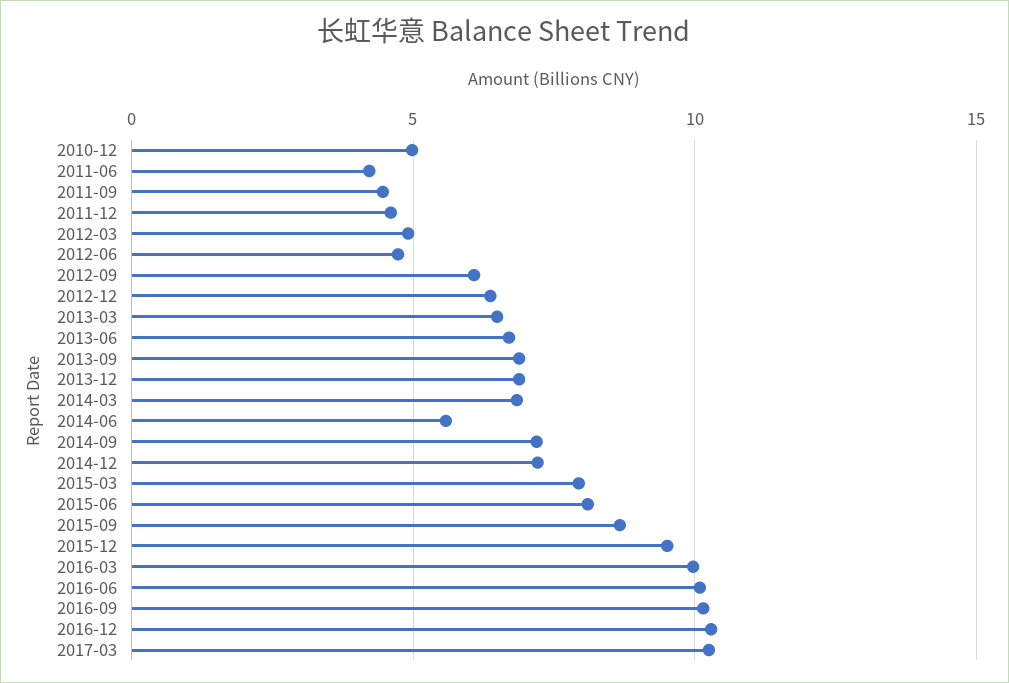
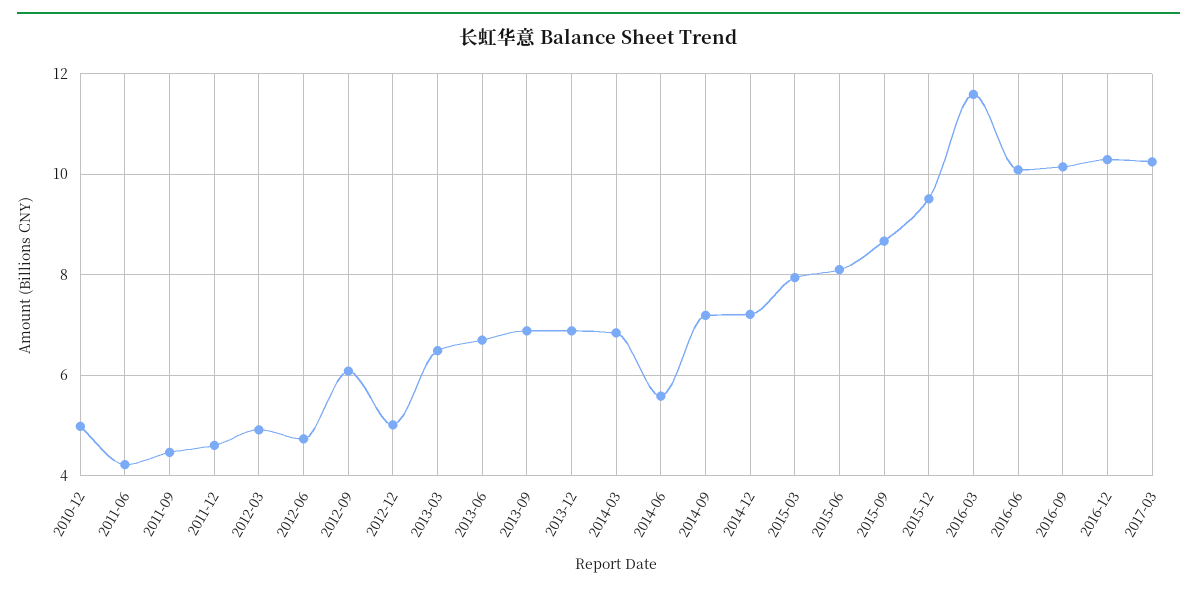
2012-12: 6.5 -> 5
2016-03: 10 -> 11.6

